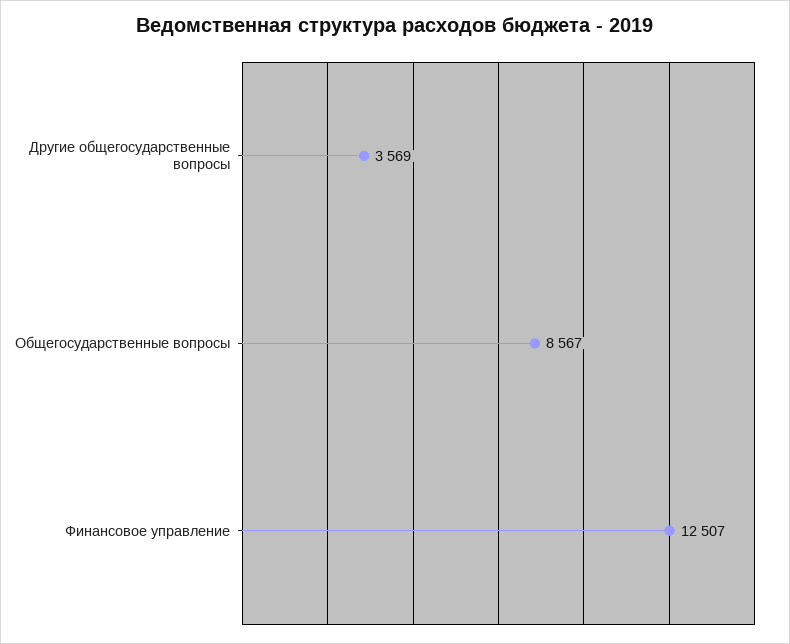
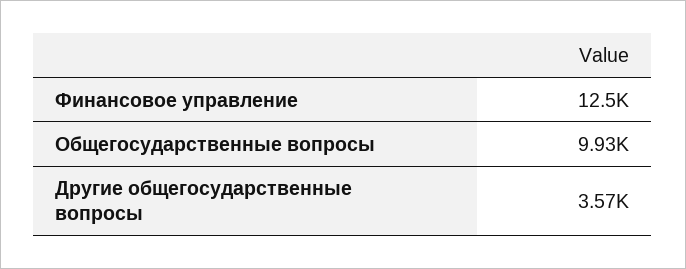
Общегосударственные вопросы: 8567 -> 9930

